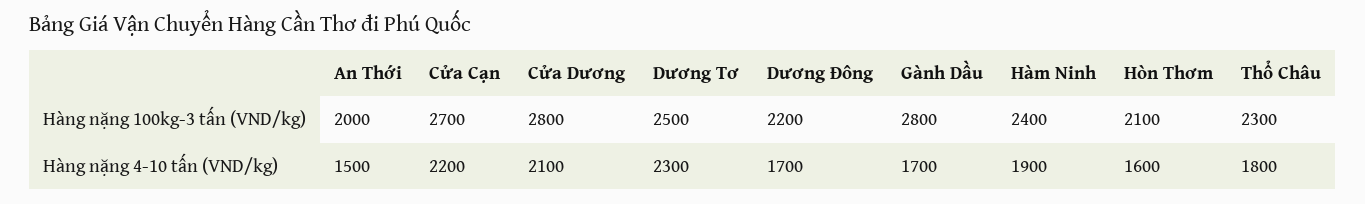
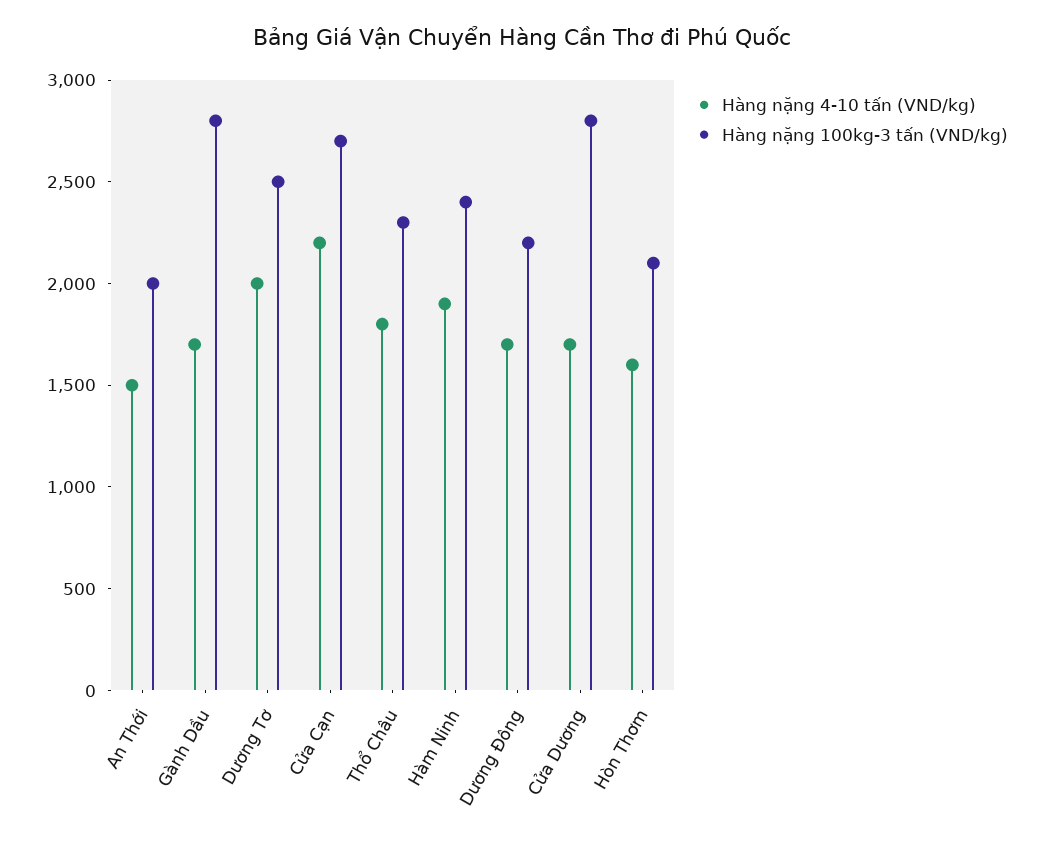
Hàng nặng 4-10 tấn (VND/kg), Cửa Dương: 2100 -> 1700
Hàng nặng 4-10 tấn (VND/kg), Dương Tơ: 2300 -> 2000

